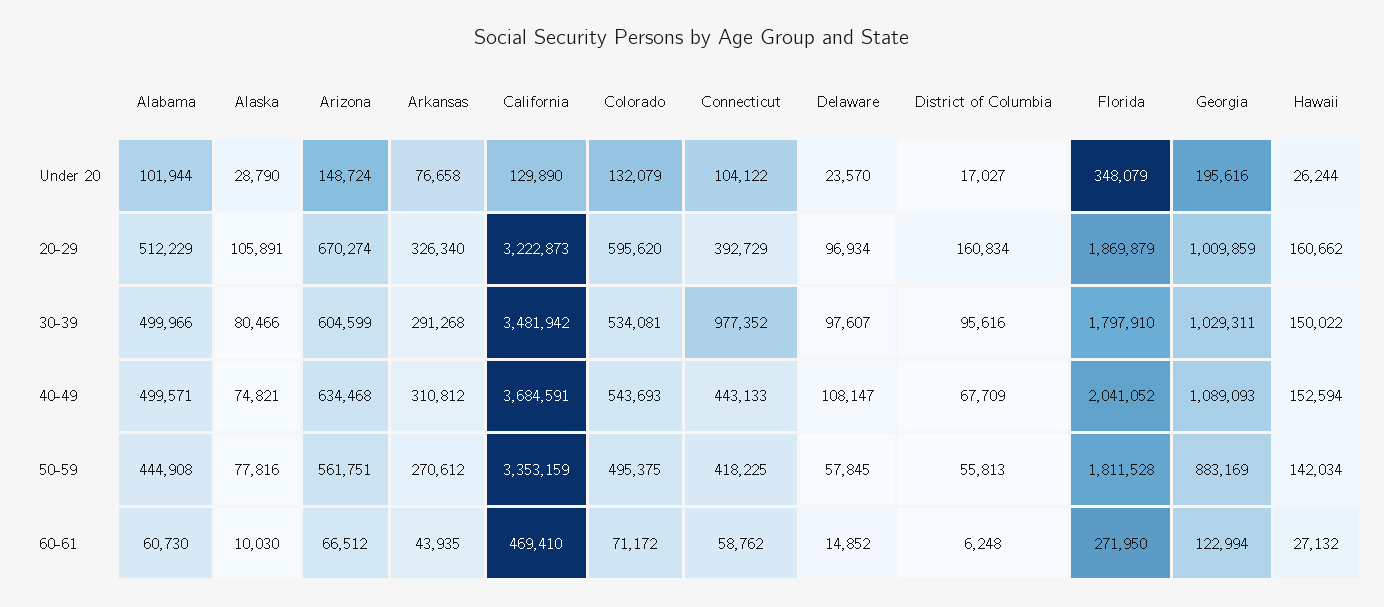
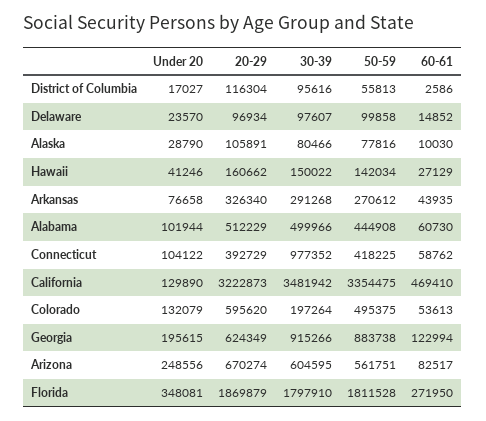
Arizona, Under 20: 148724 -> 248556
Florida, Under 20: 348079 -> 348081
Georgia, Under 20: 195616 -> 195615
Hawaii, Under 20: 26244 -> 41246
District of Columbia, 20-29: 160834 -> 116304
Georgia, 20-29: 1009859 -> 624349
Arizona, 30-39: 604599 -> 604595
Colorado, 30-39: 534081 -> 197264
Georgia, 30-39: 1029311 -> 915266
Alabama, 40-49: 499571 -> none
Alaska, 40-49: 74821 -> none
Arizona, 40-49: 634468 -> none
Arkansas, 40-49: 310812 -> none
California, 40-49: 3684591 -> none
Colorado, 40-49: 543693 -> none
Connecticut, 40-49: 443133 -> none
Delaware, 40-49: 108147 -> none
District of Columbia, 40-49: 67709 -> none
Florida, 40-49: 2041052 -> none
Georgia, 40-49: 1089093 -> none
Hawaii, 40-49: 152594 -> none
California, 50-59: 3353159 -> 3354475
Delaware, 50-59: 57845 -> 99858
Georgia, 50-59: 883169 -> 883738
Arizona, 60-61: 66512 -> 82517
Colorado, 60-61: 71172 -> 53613
District of Columbia, 60-61: 6248 -> 2586
Hawaii, 60-61: 27132 -> 27129

